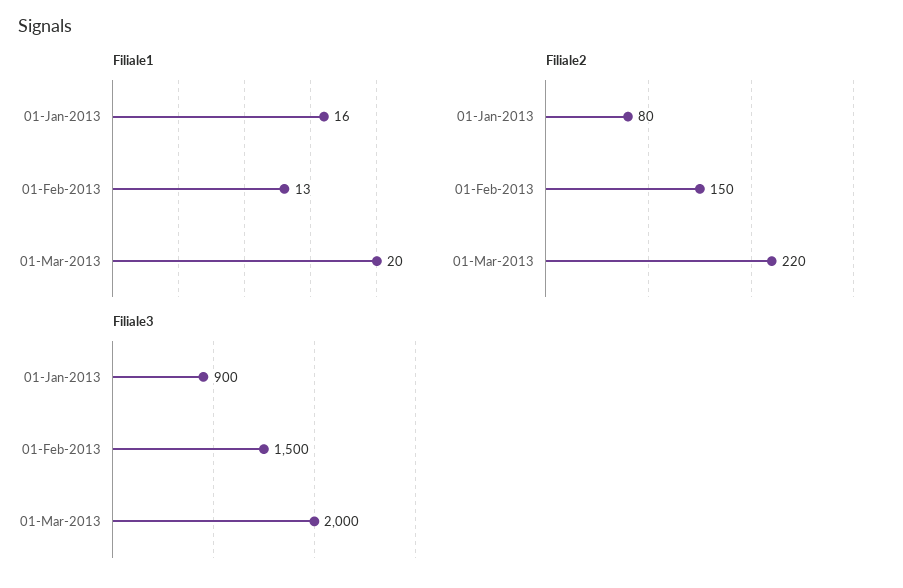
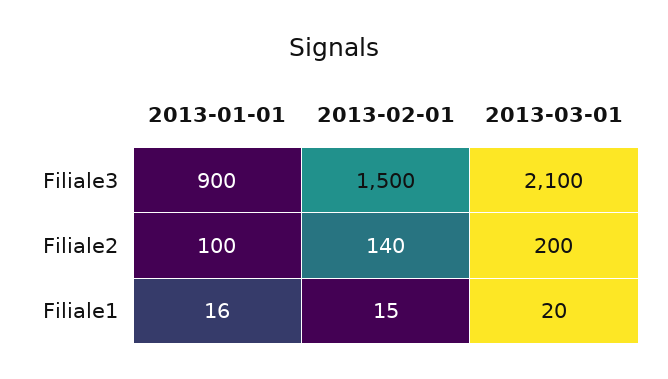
Filiale1, 01-Feb-2013: 13 -> 15
Filiale2, 01-Jan-2013: 80 -> 100
Filiale2, 01-Feb-2013: 150 -> 140
Filiale2, 01-Mar-2013: 220 -> 200
Filiale3, 01-Mar-2013: 2000 -> 2100

